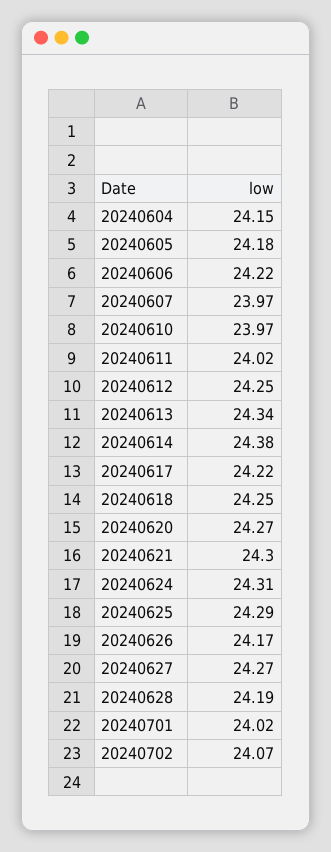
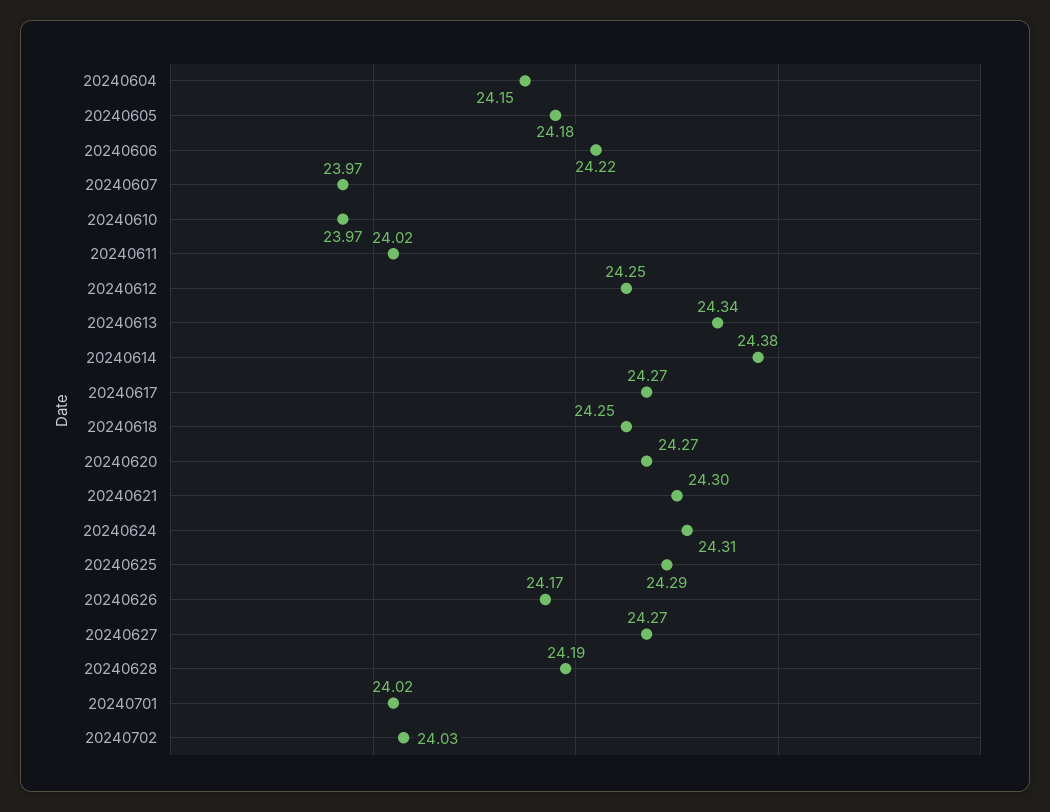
20240617: 24.22 -> 24.27
20240702: 24.07 -> 24.03

